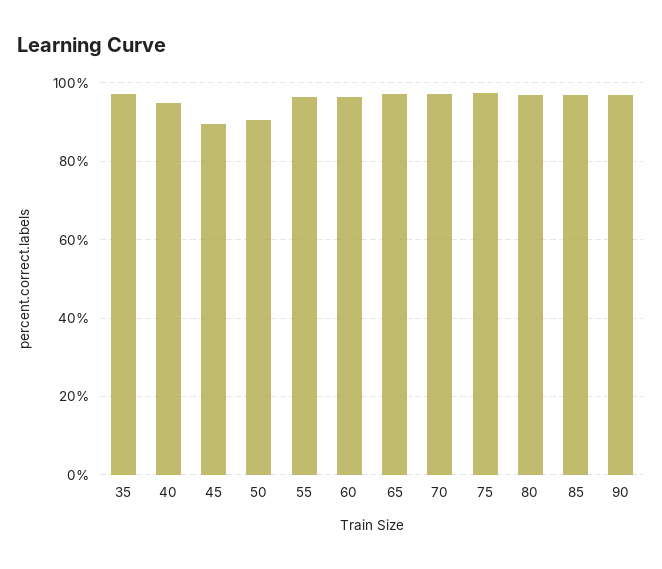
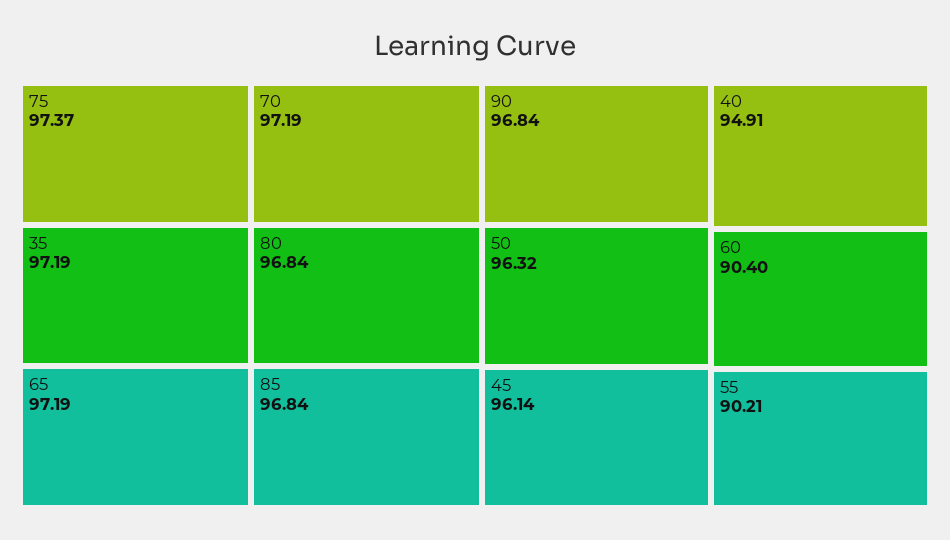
45: 90 -> 96.14
50: 90 -> 96.32
55: 96 -> 90.21
60: 96 -> 90.4

